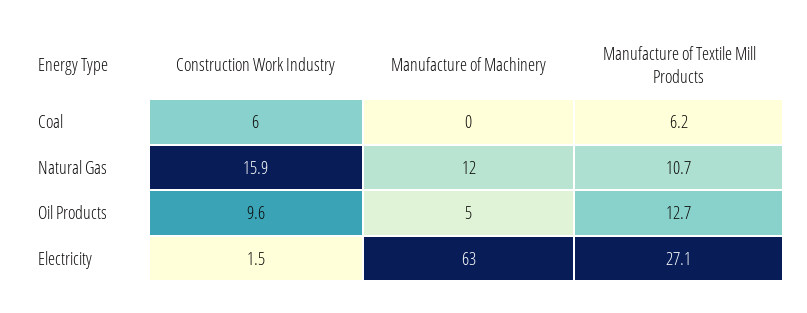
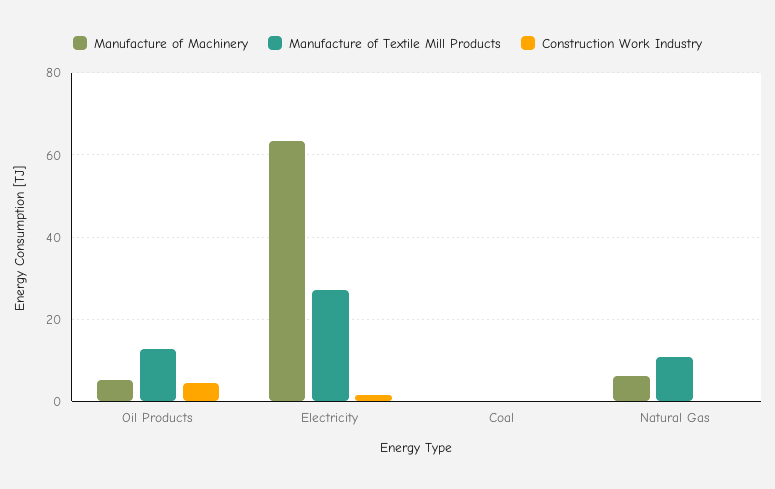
Construction Work Industry, Coal: 6 -> 0
Manufacture of Textile Mill Products, Coal: 6.2 -> 0
Construction Work Industry, Natural Gas: 15.9 -> 0
Manufacture of Machinery, Natural Gas: 12 -> 6
Construction Work Industry, Oil Products: 9.6 -> 4

